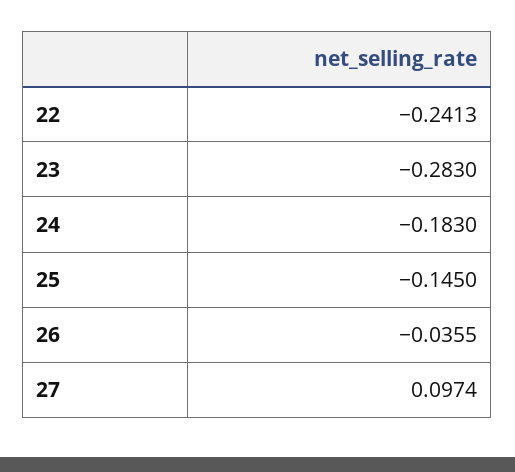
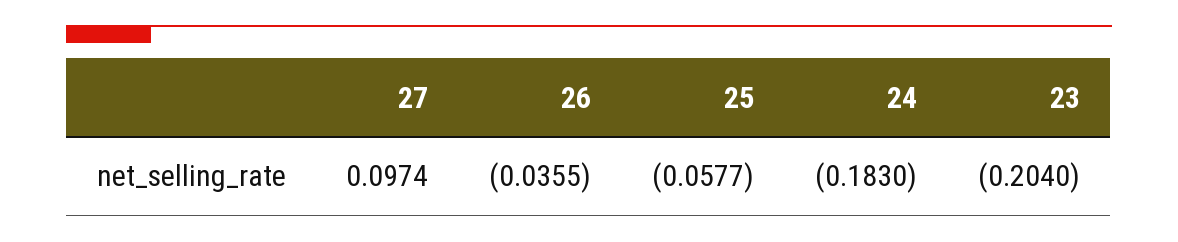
22: -0.2413 -> none
23: -0.283 -> -0.204
25: -0.145 -> -0.0577

